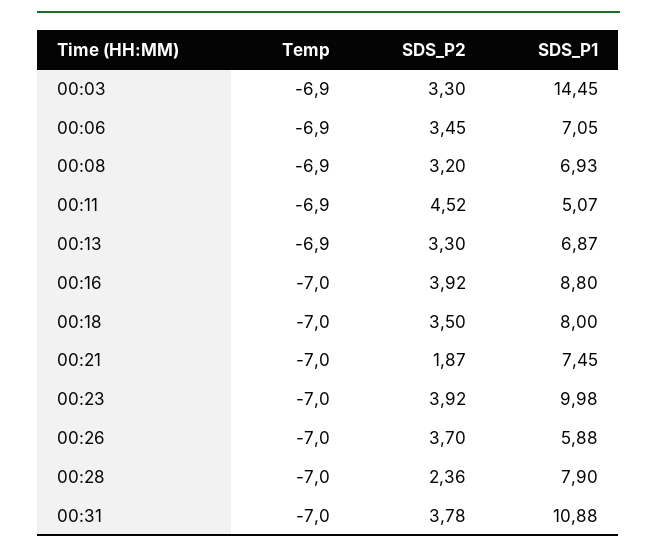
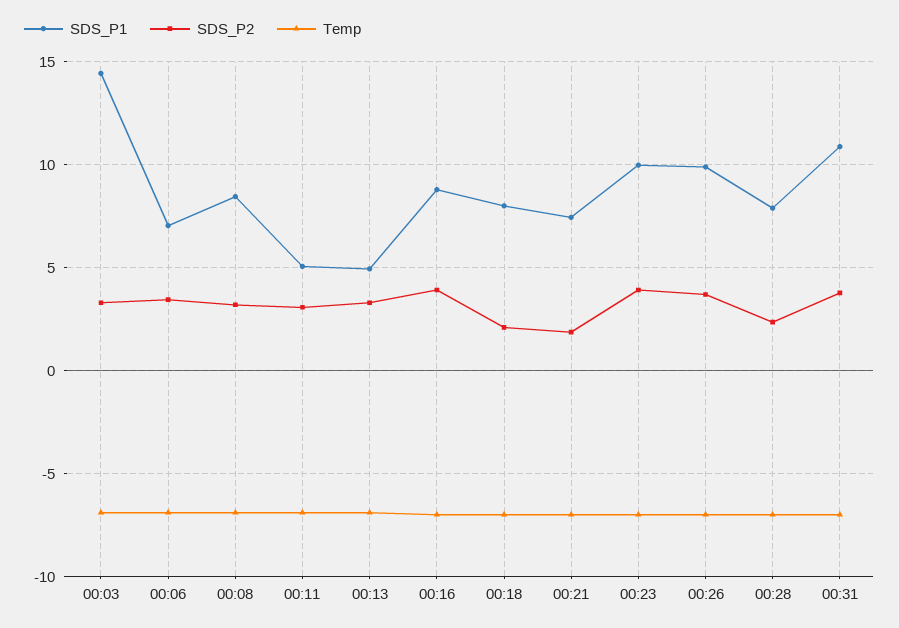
SDS_P1, 00:08: 6.93 -> 8.5
SDS_P2, 00:11: 4.52 -> 3
SDS_P1, 00:13: 6.87 -> 5
SDS_P2, 00:18: 3.5 -> 2
SDS_P1, 00:26: 5.88 -> 10

